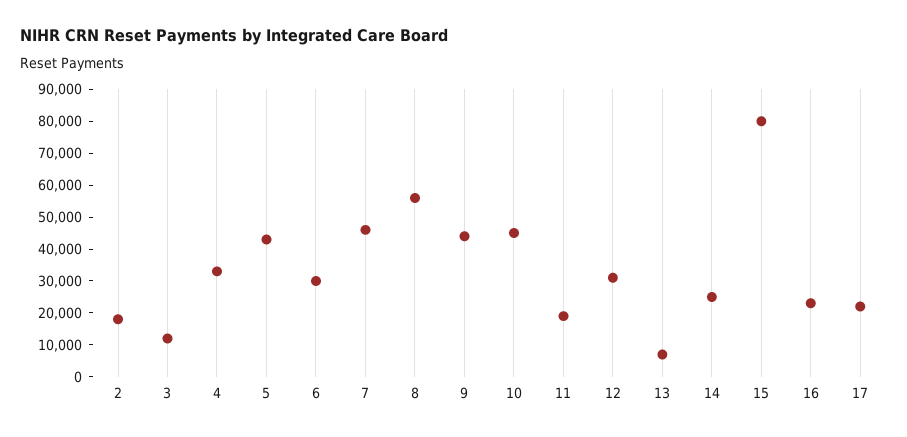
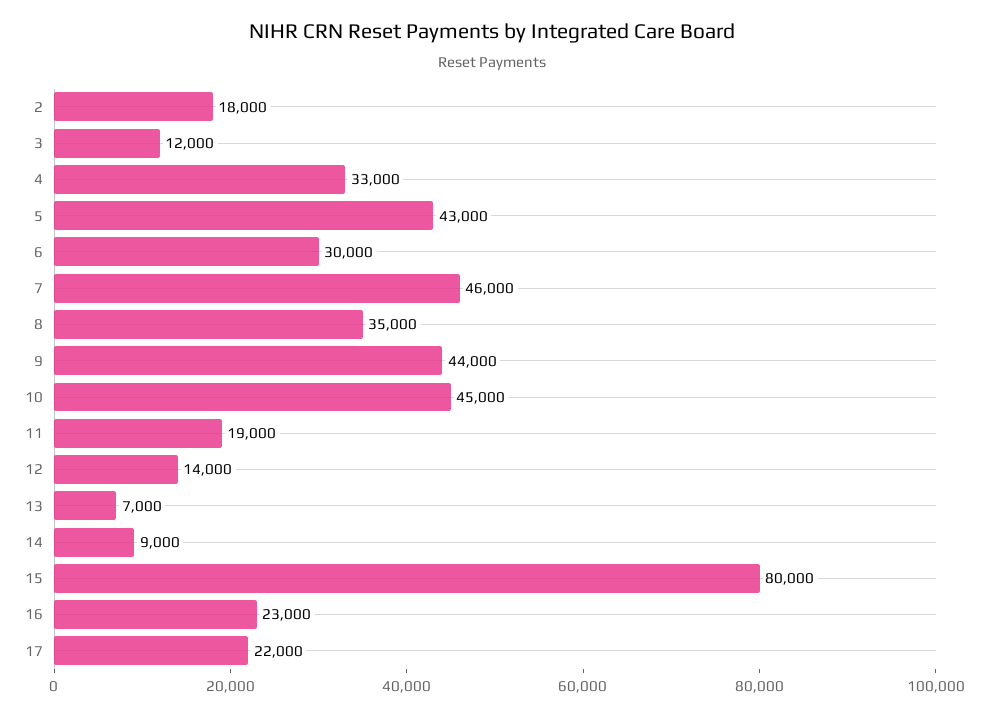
8: 55000 -> 35000
12: 30000 -> 14000
14: 25000 -> 9000

